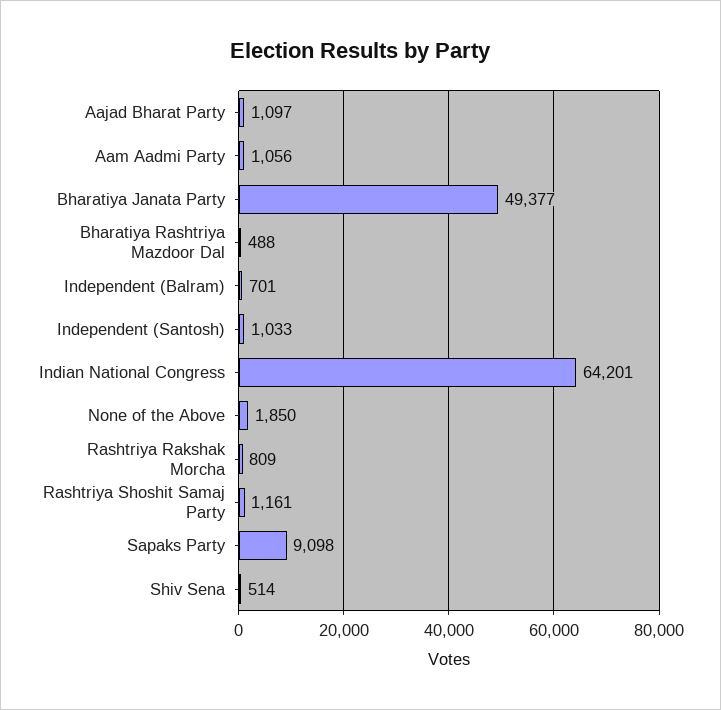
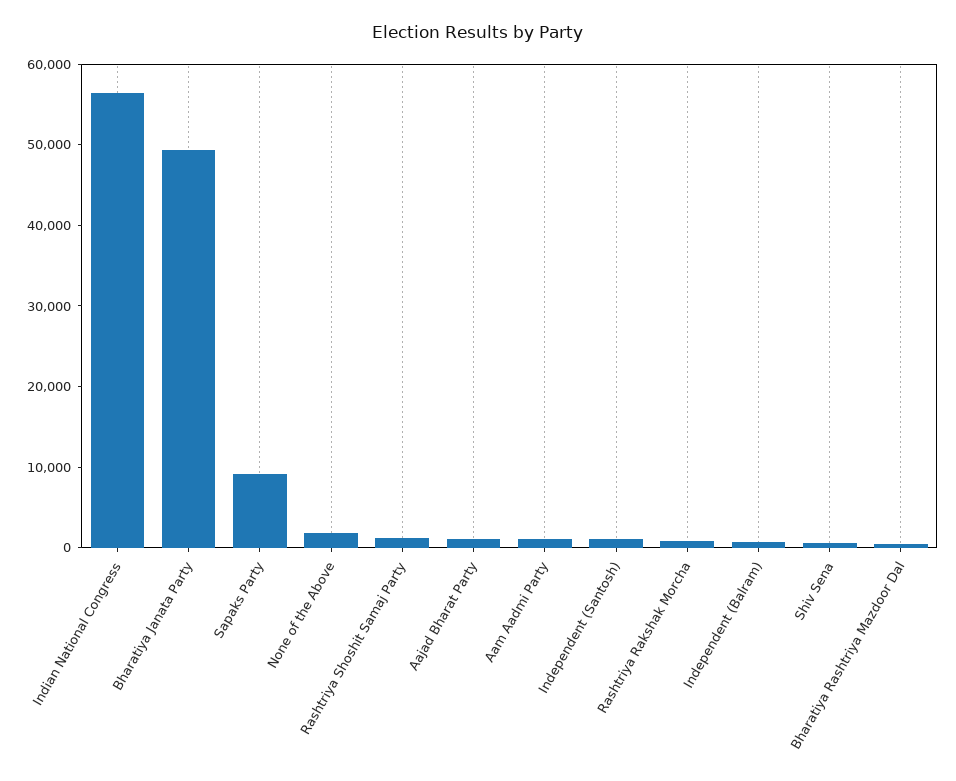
Indian National Congress: 64201 -> 56000

